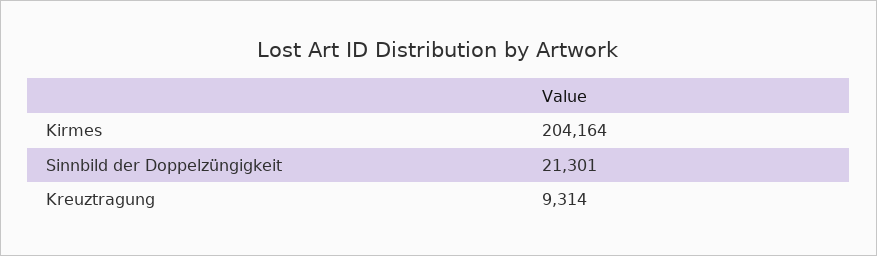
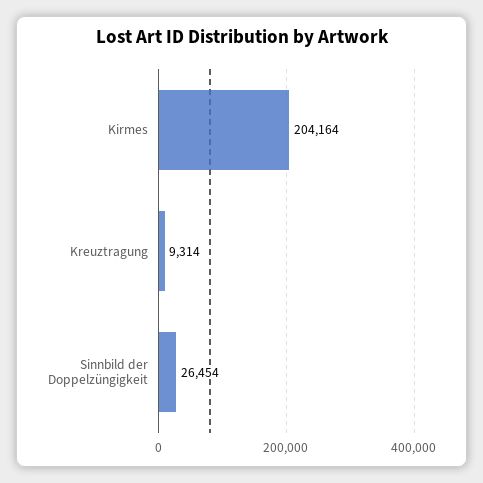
Sinnbild der Doppelzüngigkeit: 21301 -> 26454

